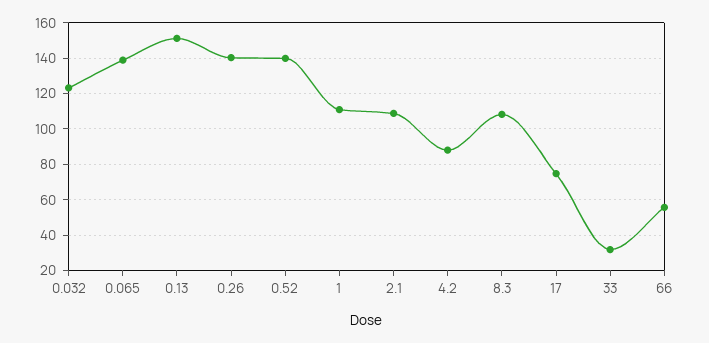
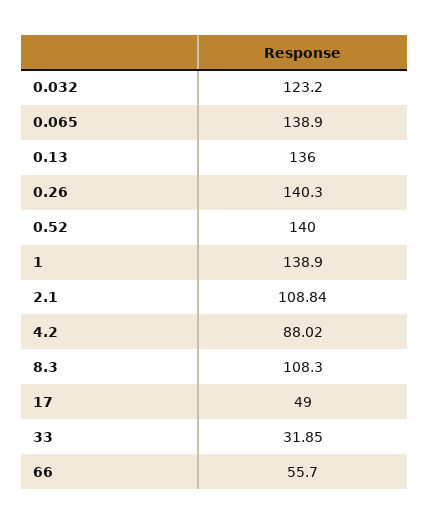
0.13: 150 -> 136
1: 110 -> 138.9
17: 75 -> 49

